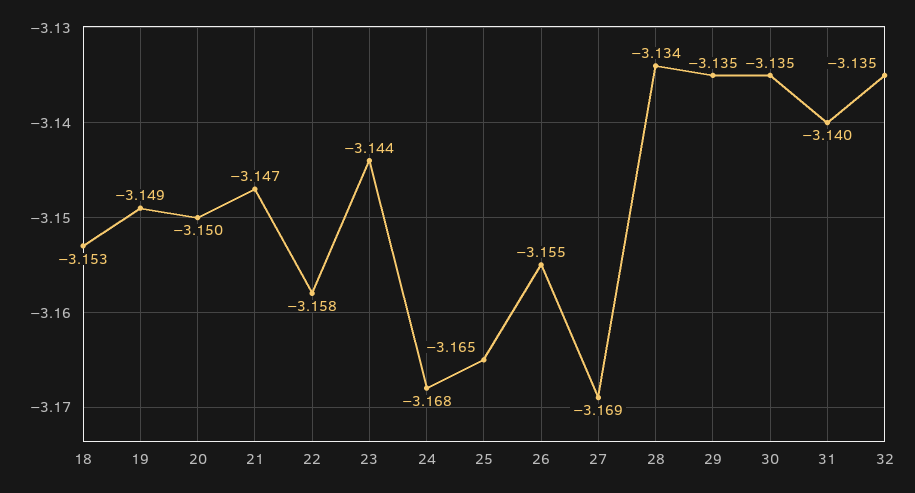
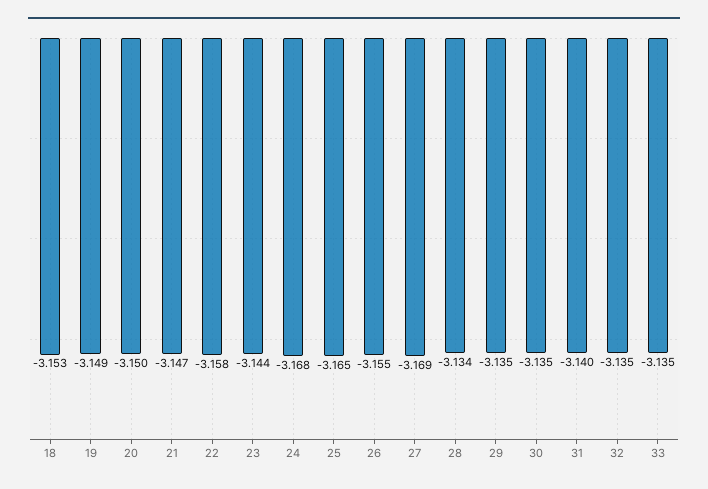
33: none -> -3.135

